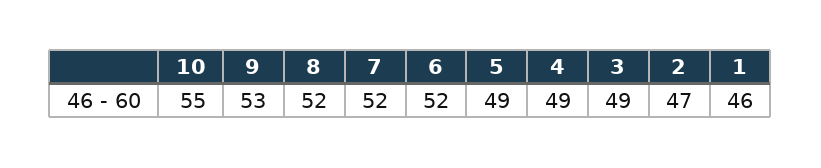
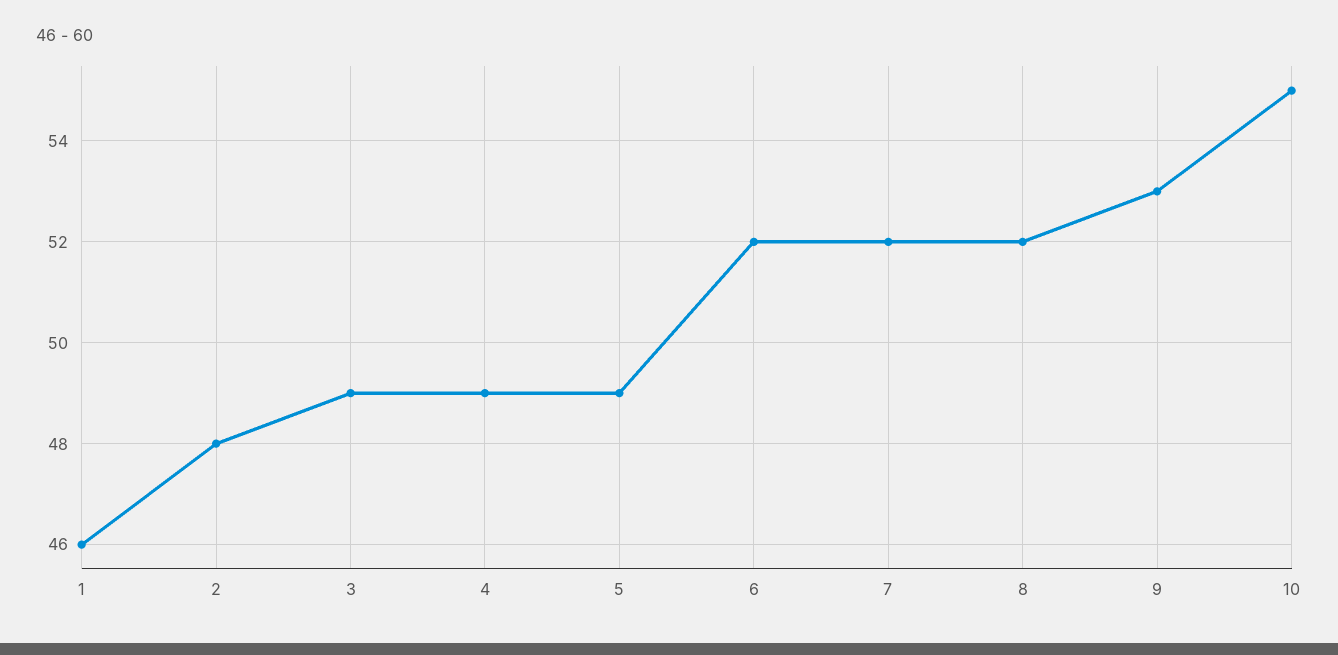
2: 47 -> 48

